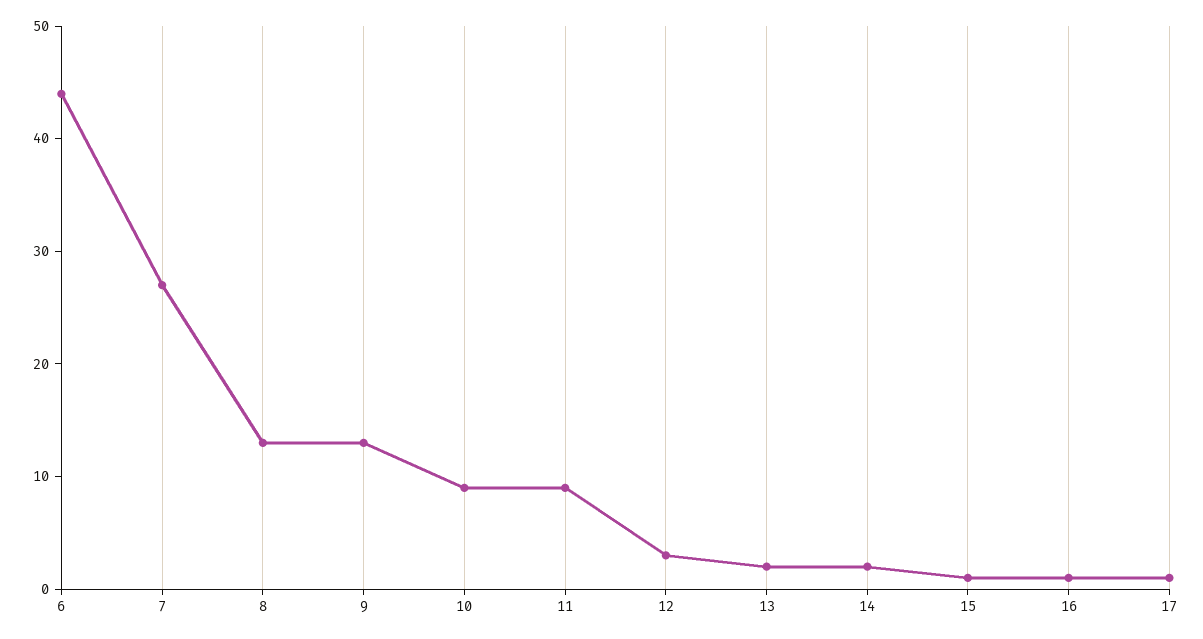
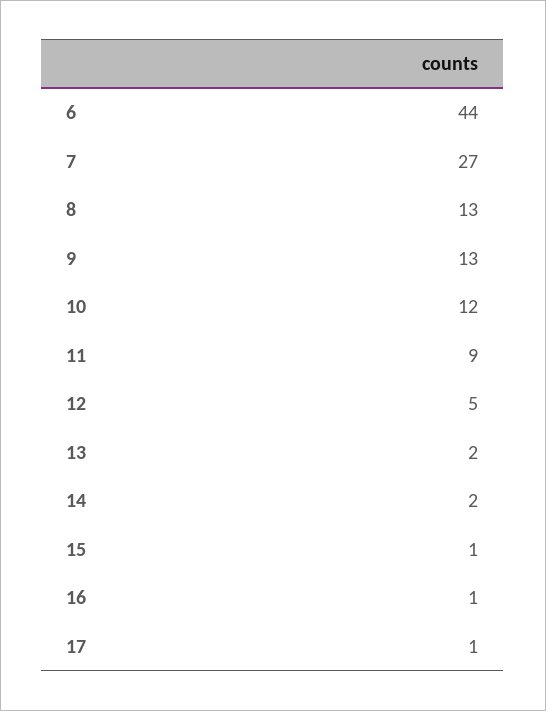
10: 9 -> 12
12: 3 -> 5

